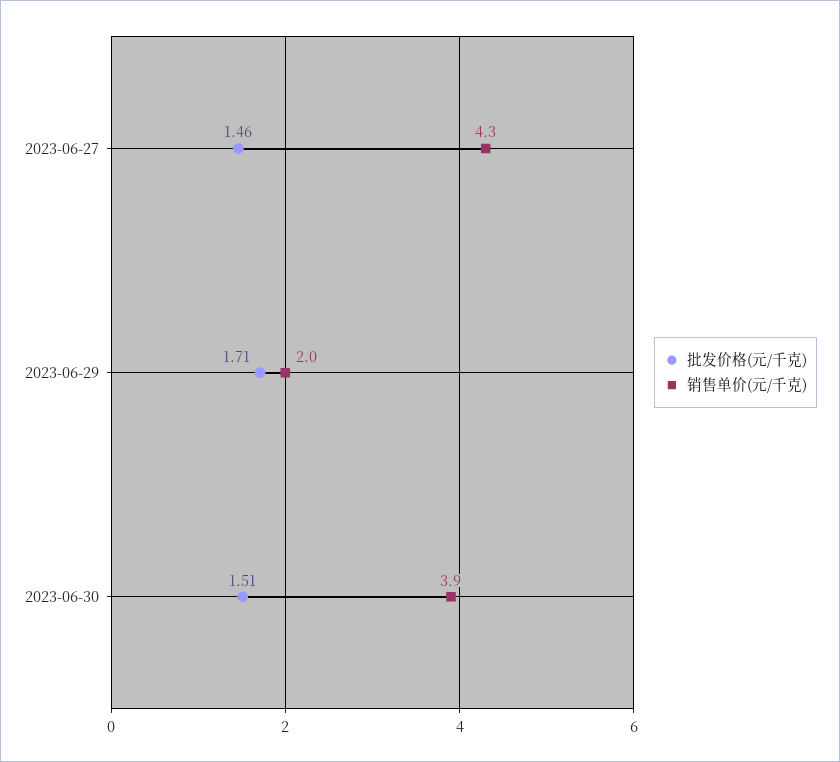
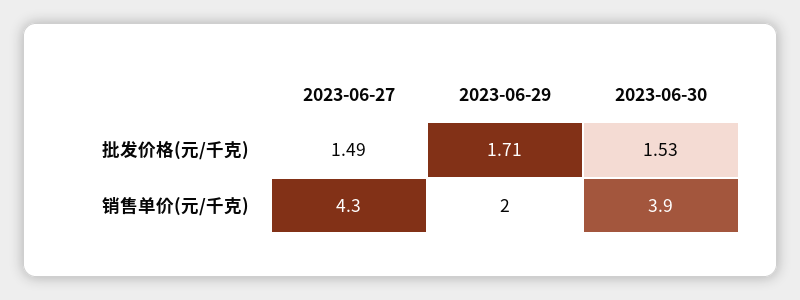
批发价格(元/千克), 2023-06-27: 1.46 -> 1.49
批发价格(元/千克), 2023-06-30: 1.51 -> 1.53

